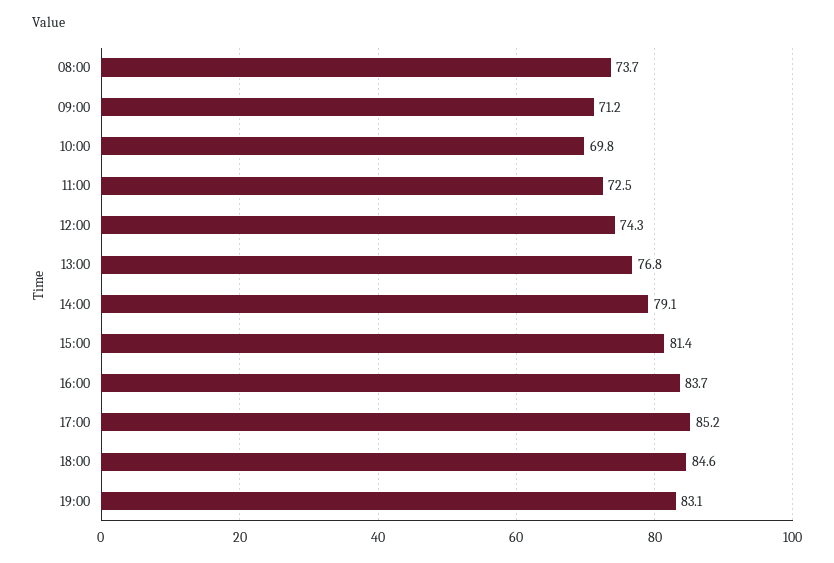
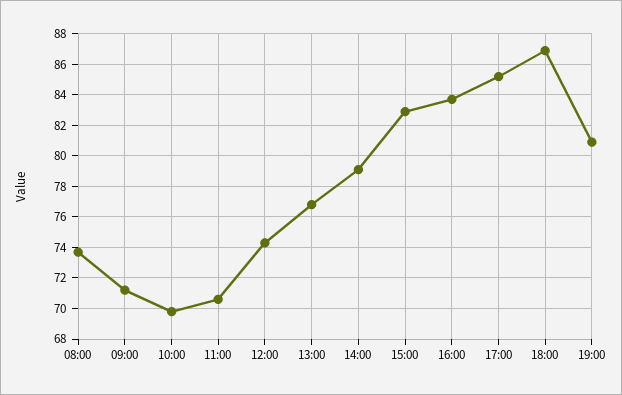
11:00: 72.5 -> 70.5
15:00: 81.4 -> 83
18:00: 84.6 -> 87
19:00: 83.1 -> 81

